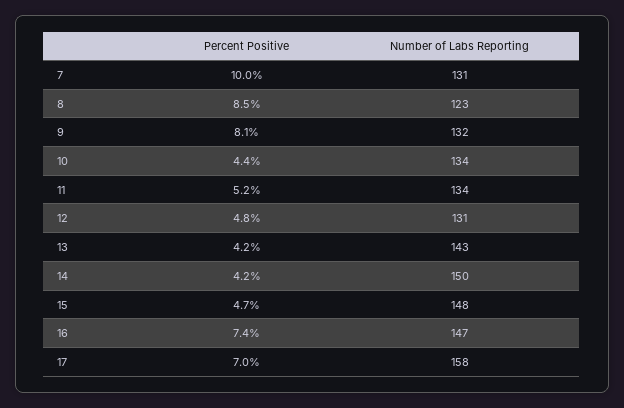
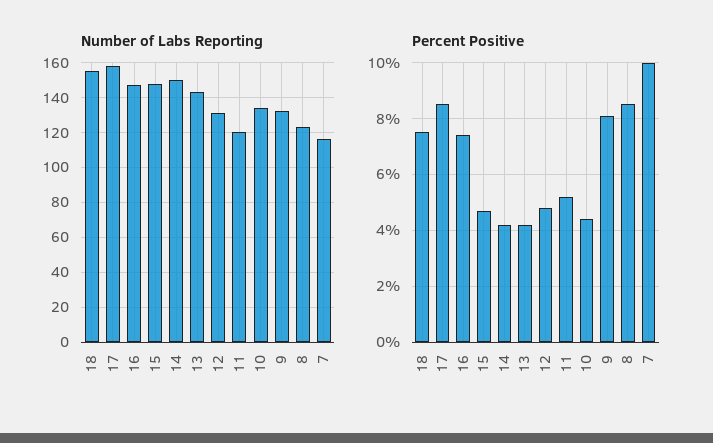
Number of Labs Reporting, 7: 131 -> 115
Number of Labs Reporting, 11: 134 -> 120
Percent Positive, 17: 7 -> 8.5
Number of Labs Reporting, 18: none -> 155
Percent Positive, 18: none -> 7.5

